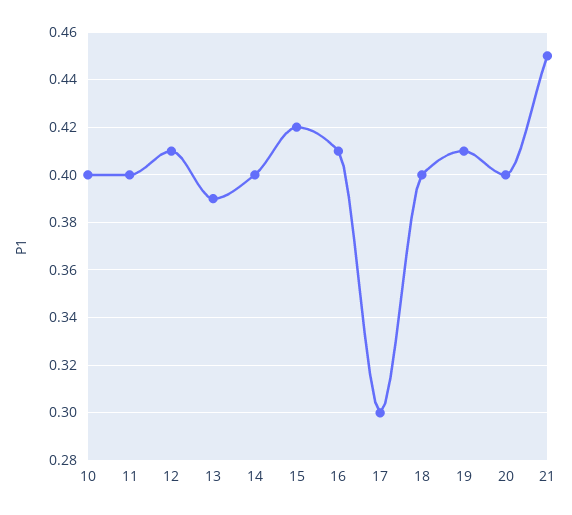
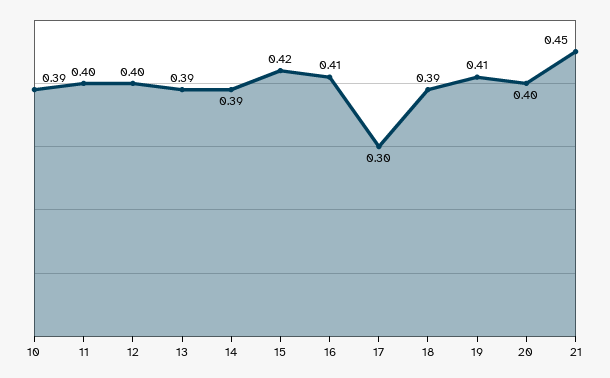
10: 0.4 -> 0.39
12: 0.41 -> 0.4
14: 0.4 -> 0.39
18: 0.4 -> 0.39

